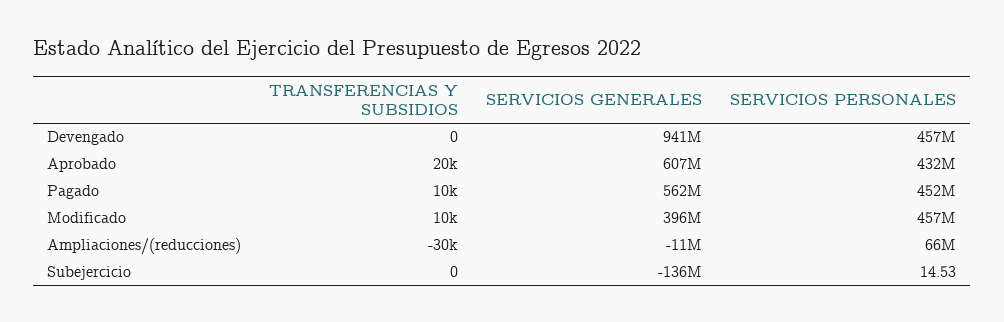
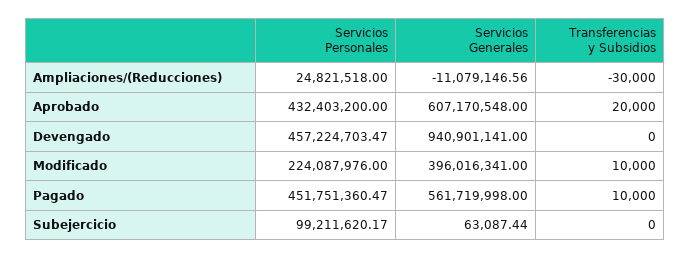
SERVICIOS PERSONALES, Modificado: 457000000 -> 224087976
SERVICIOS PERSONALES, Ampliaciones/(reducciones): 66000000 -> 24821518
SERVICIOS GENERALES, Subejercicio: -136000000 -> 63087.44
SERVICIOS PERSONALES, Subejercicio: 14.53 -> 99211620.17

